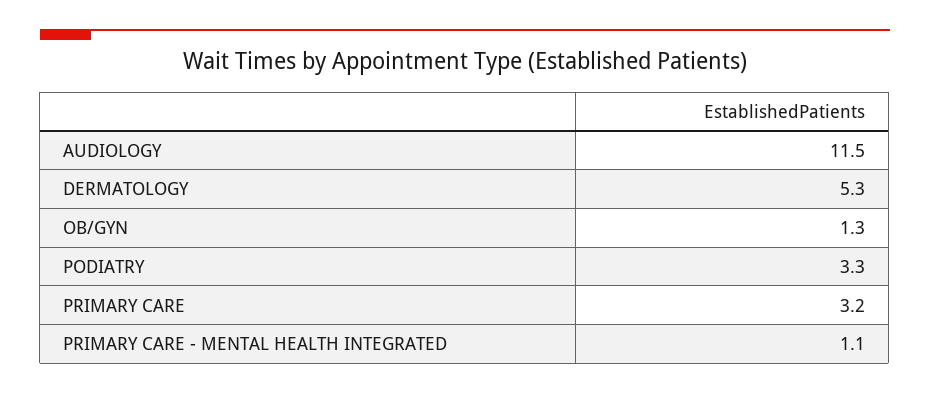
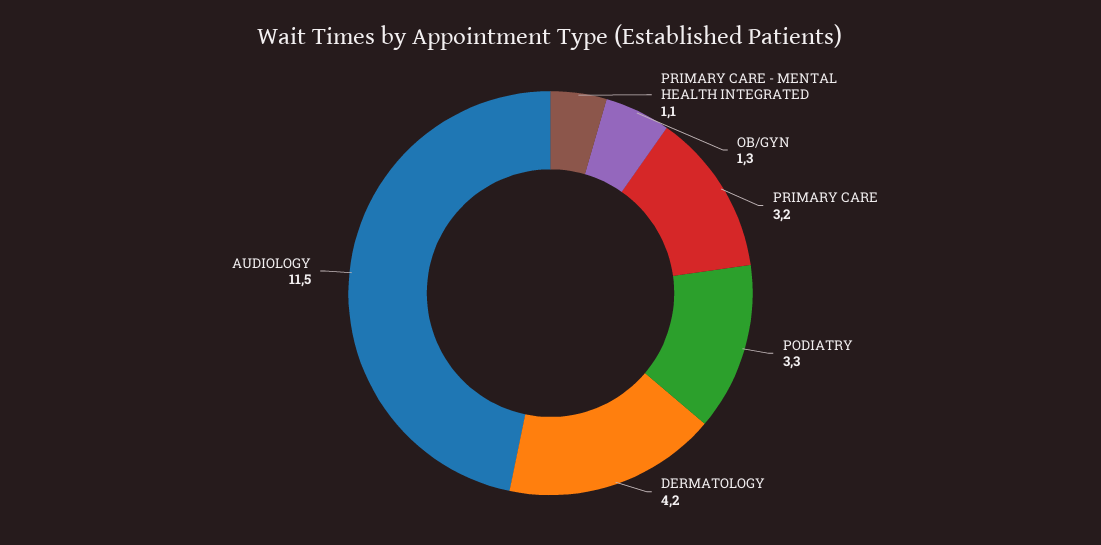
DERMATOLOGY: 5.3 -> 4.2

